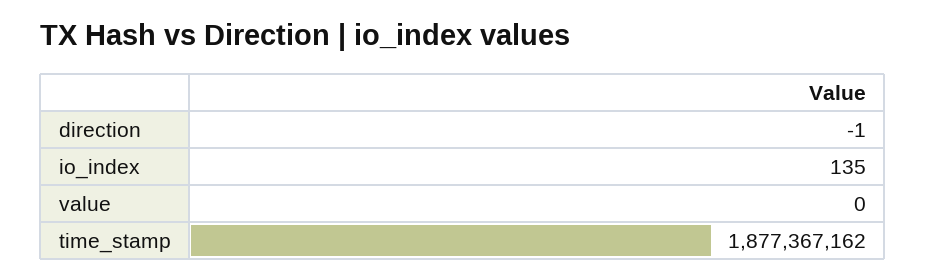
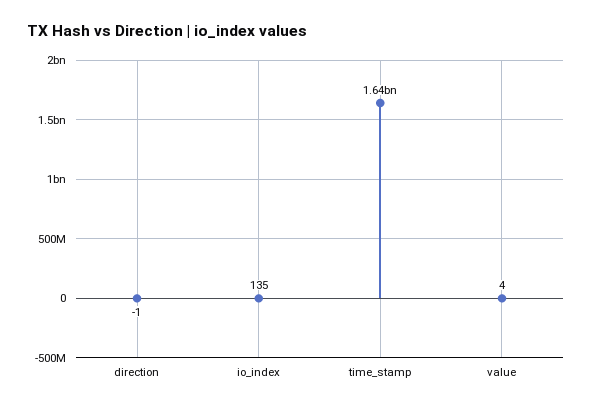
value: 0 -> 4
time_stamp: 1877367162 -> 1640000000

